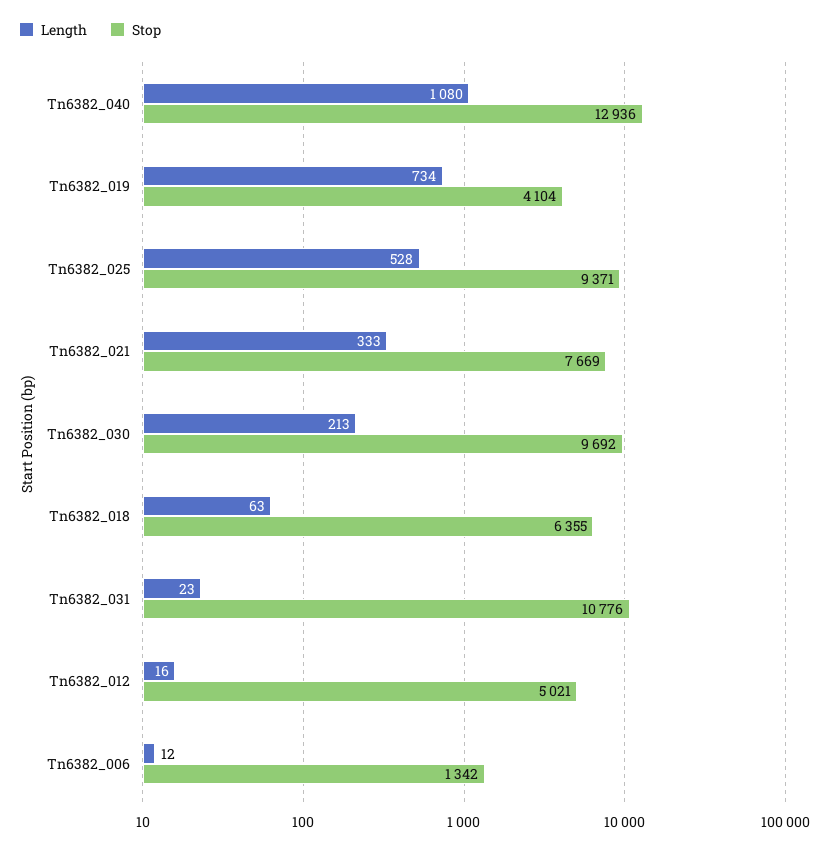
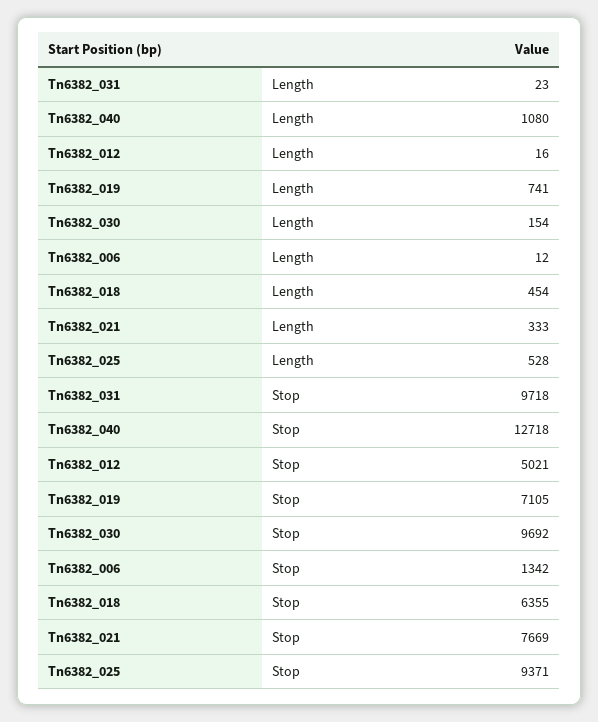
Stop, Tn6382_040: 12936 -> 12718
Length, Tn6382_019: 734 -> 741
Stop, Tn6382_019: 4104 -> 7105
Length, Tn6382_030: 213 -> 154
Length, Tn6382_018: 63 -> 454
Stop, Tn6382_031: 10776 -> 9718

